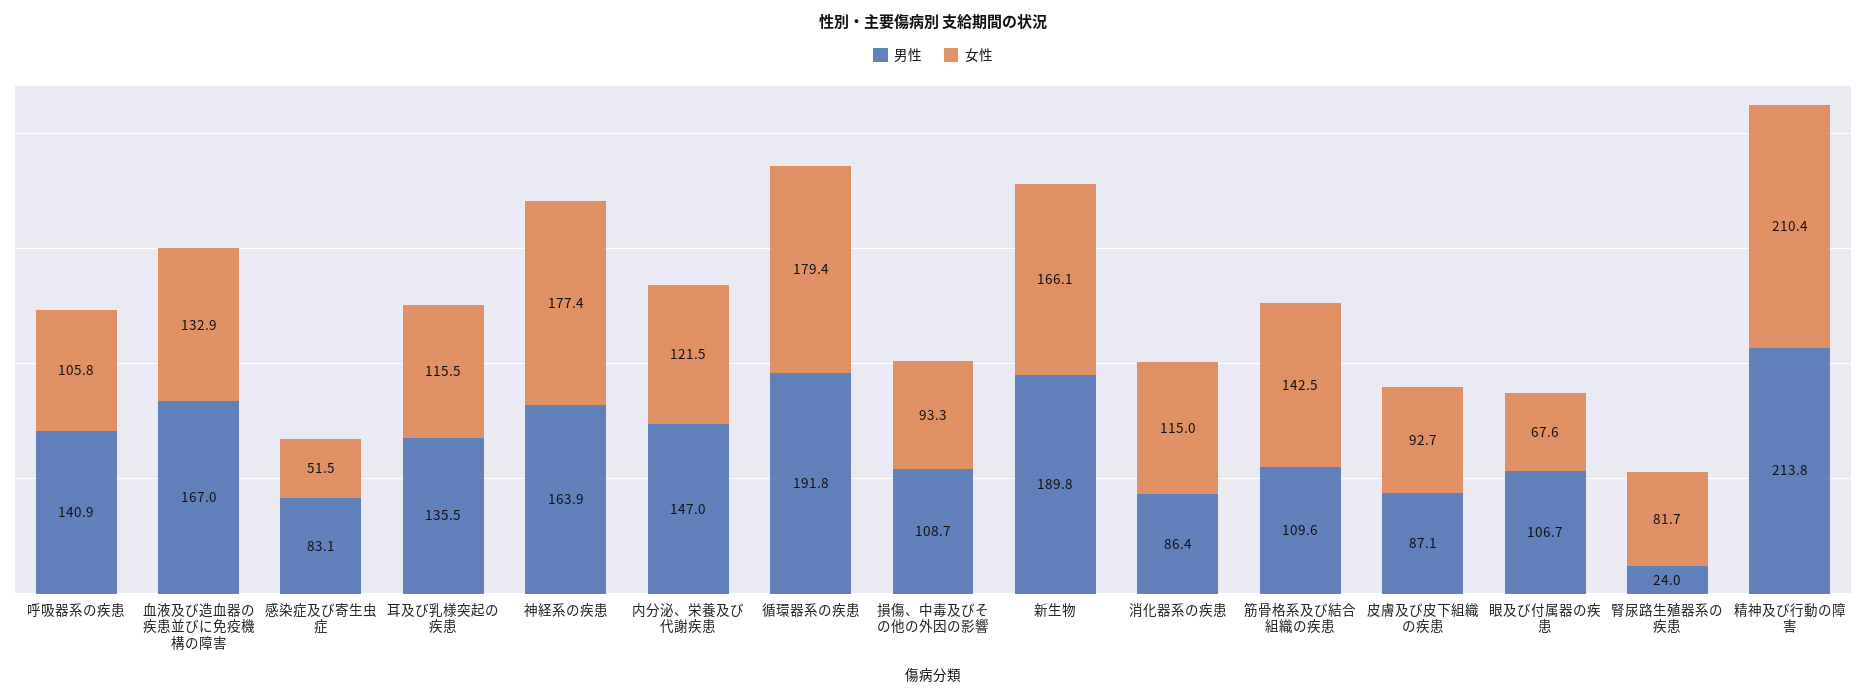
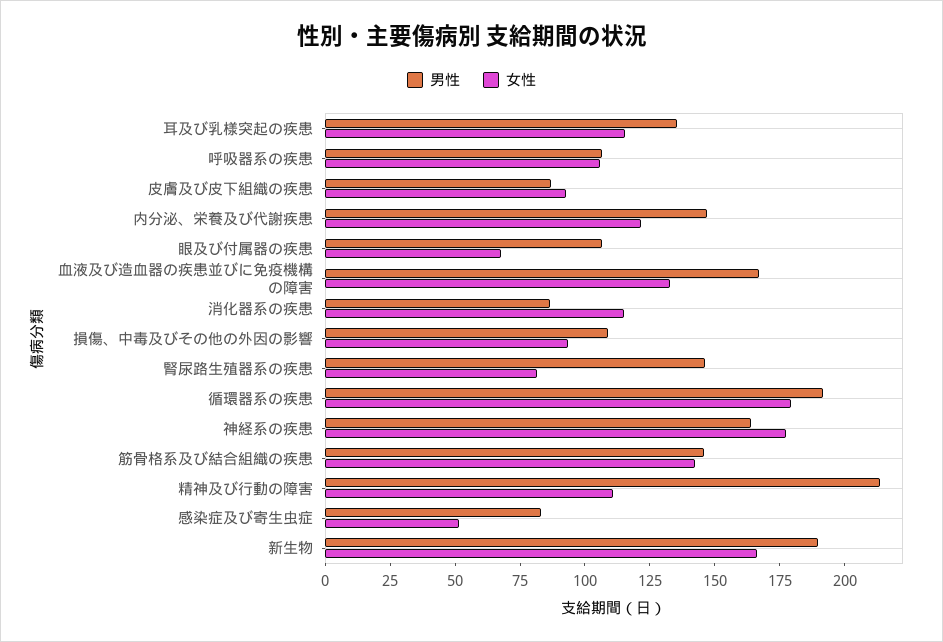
男性, 呼吸器系の疾患: 140.9 -> 105
男性, 筋骨格系及び結合組織の疾患: 109.6 -> 145
男性, 腎尿路生殖器系の疾患: 24 -> 145
女性, 精神及び行動の障害: 210.4 -> 110

